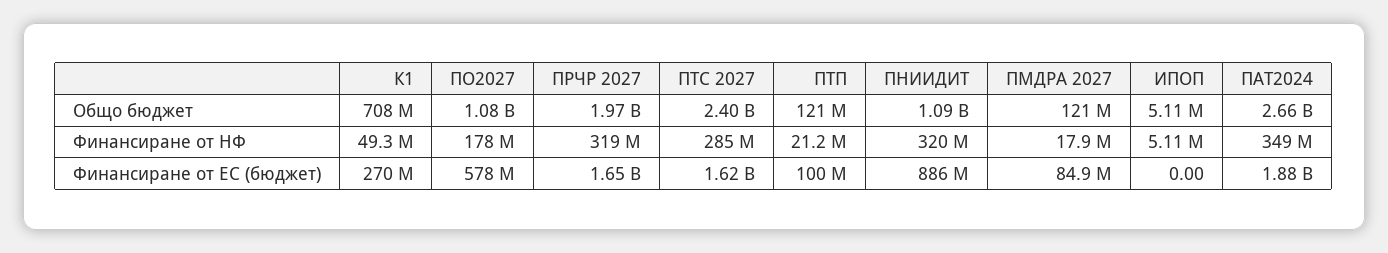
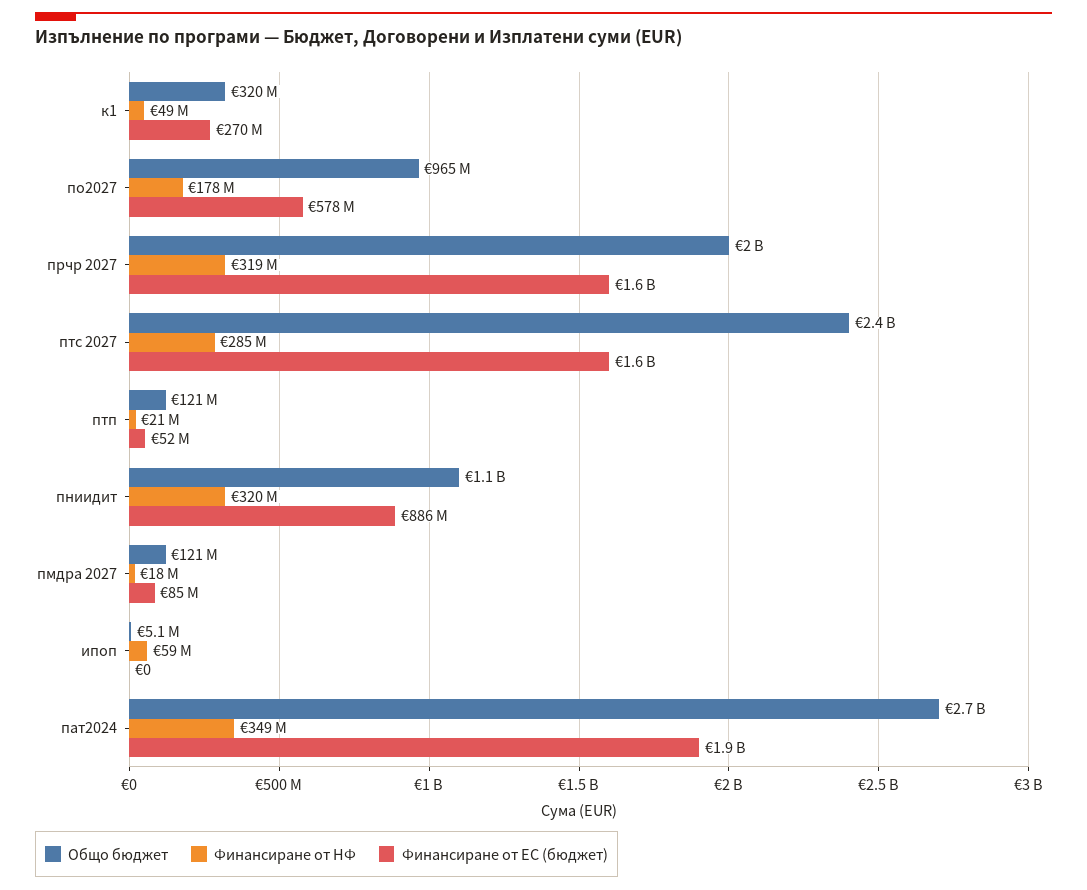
Общо бюджет, К1: 708000000 -> 320000000
Общо бюджет, ПО2027: 1080000000 -> 965000000
Финансиране от НФ, ИПОП: 5110000 -> 59000000
Финансиране от ЕС (бюджет), ПТП: 100000000 -> 52000000

